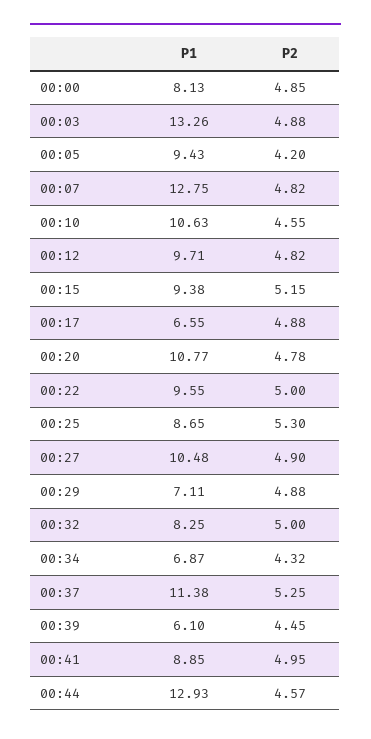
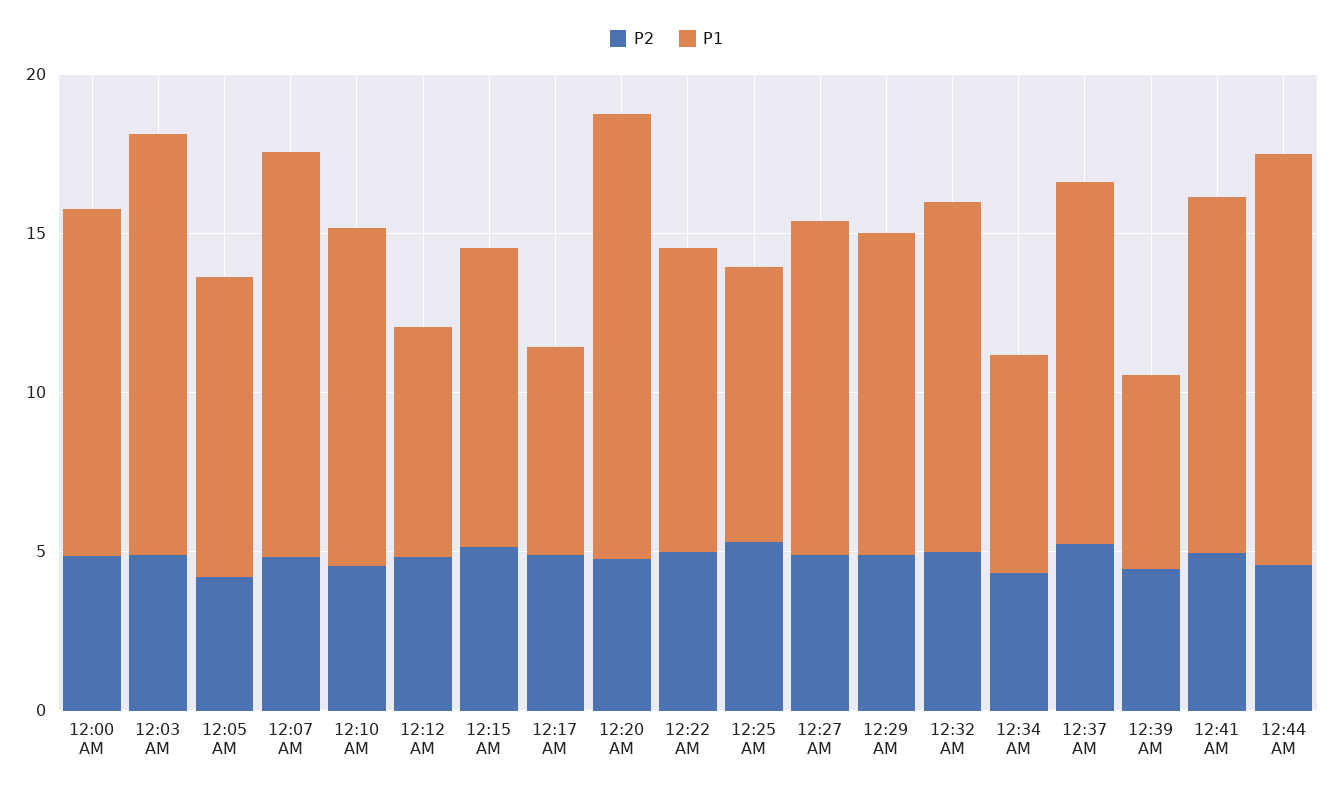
P1, 00:00: 8.13 -> 11
P1, 00:12: 9.71 -> 7
P1, 00:20: 10.77 -> 14
P1, 00:29: 7.11 -> 10
P1, 00:32: 8.25 -> 11
P1, 00:41: 8.85 -> 11

